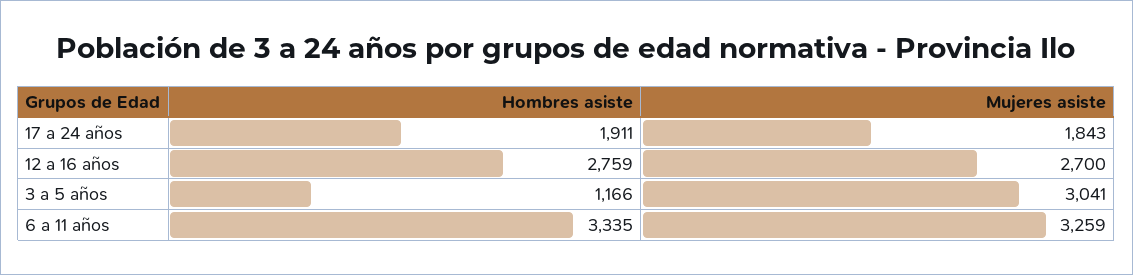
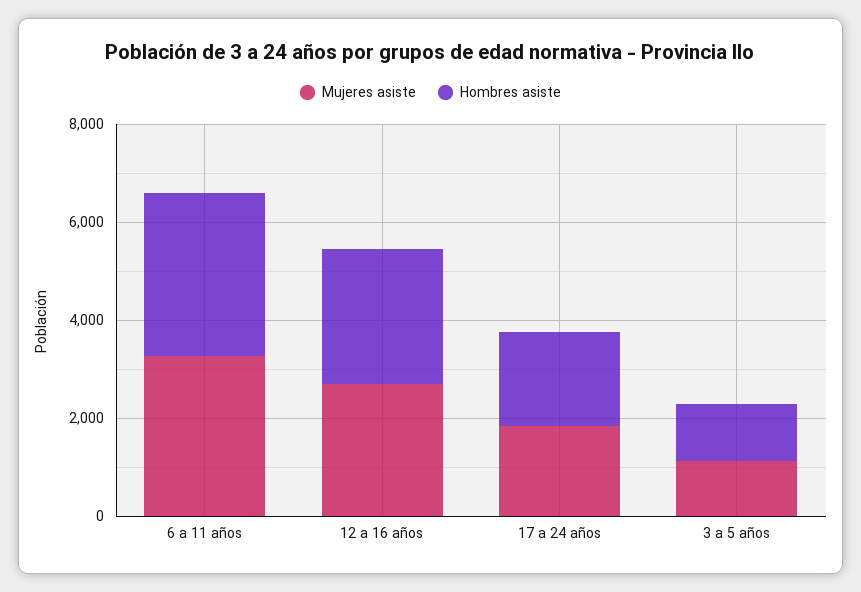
Mujeres asiste, 3 a 5 años: 3041 -> 1000

